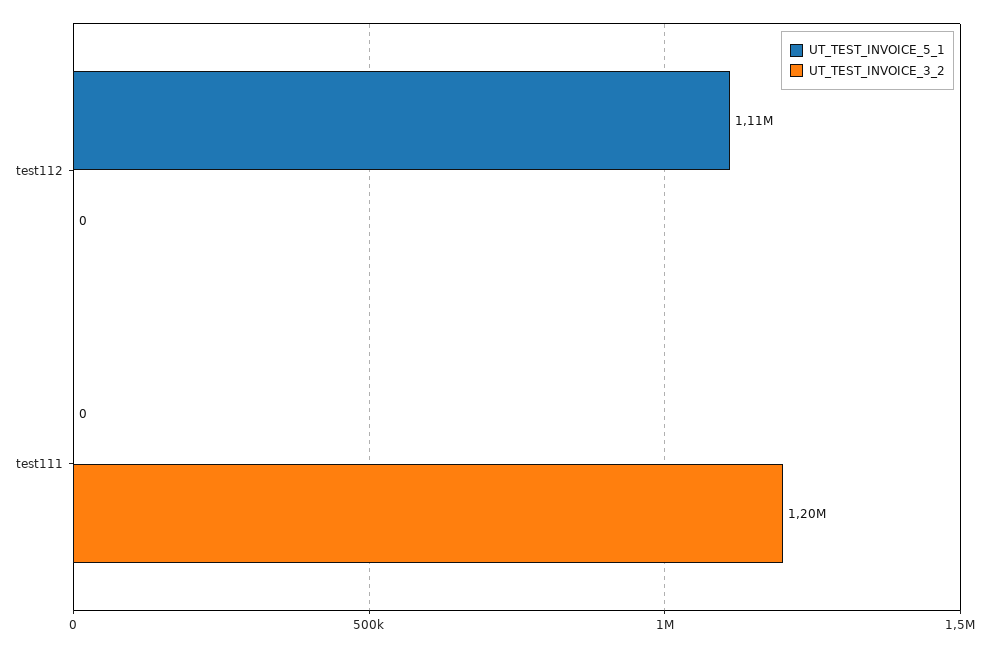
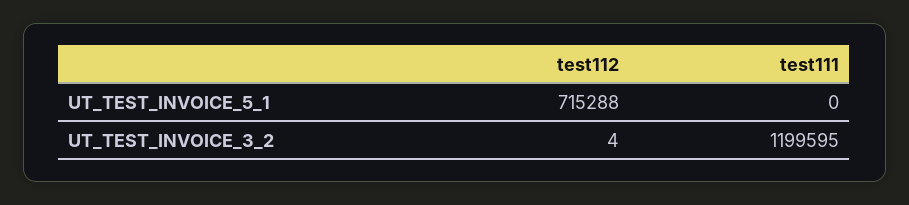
UT_TEST_INVOICE_5_1, test112: 1110000 -> 715288
UT_TEST_INVOICE_3_2, test112: 0 -> 4

